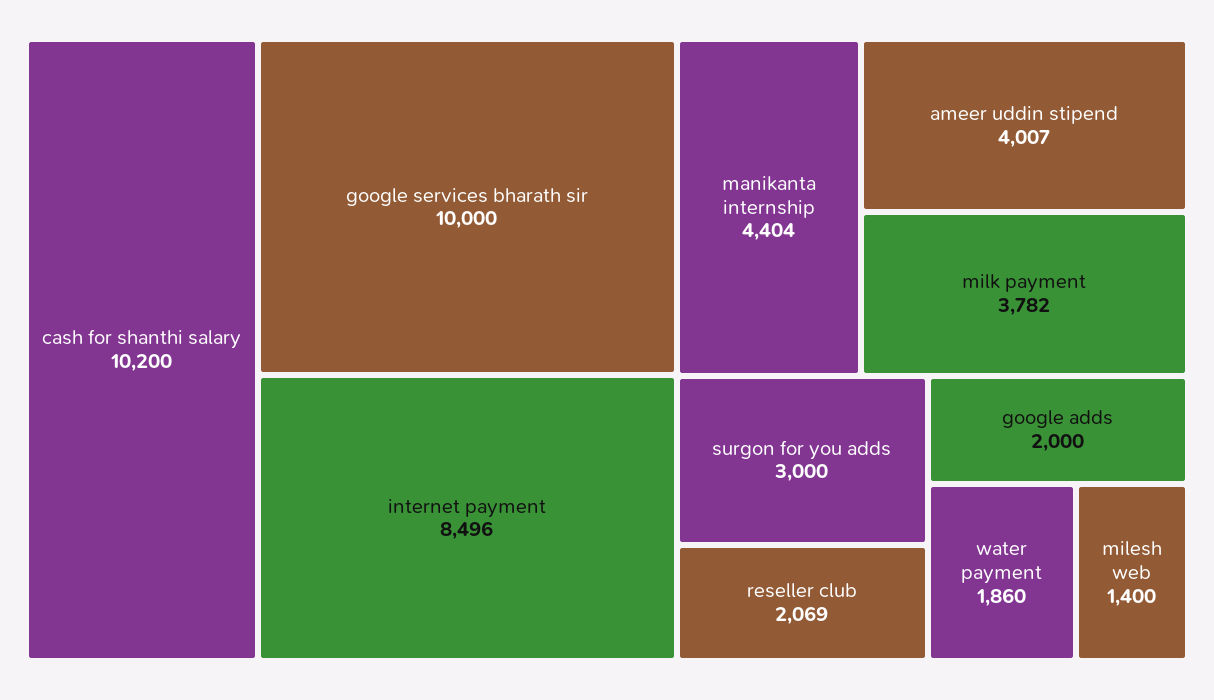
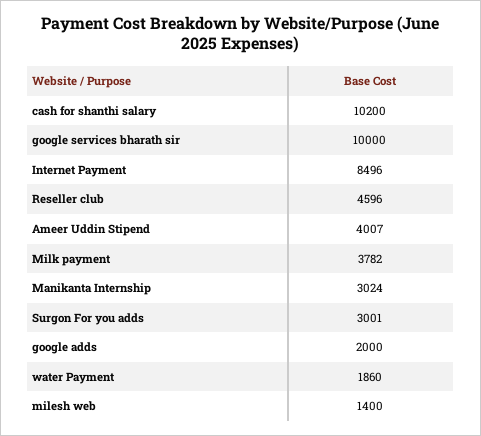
manikanta internship: 4404 -> 3024
surgon for you adds: 3000 -> 3001
reseller club: 2069 -> 4596

